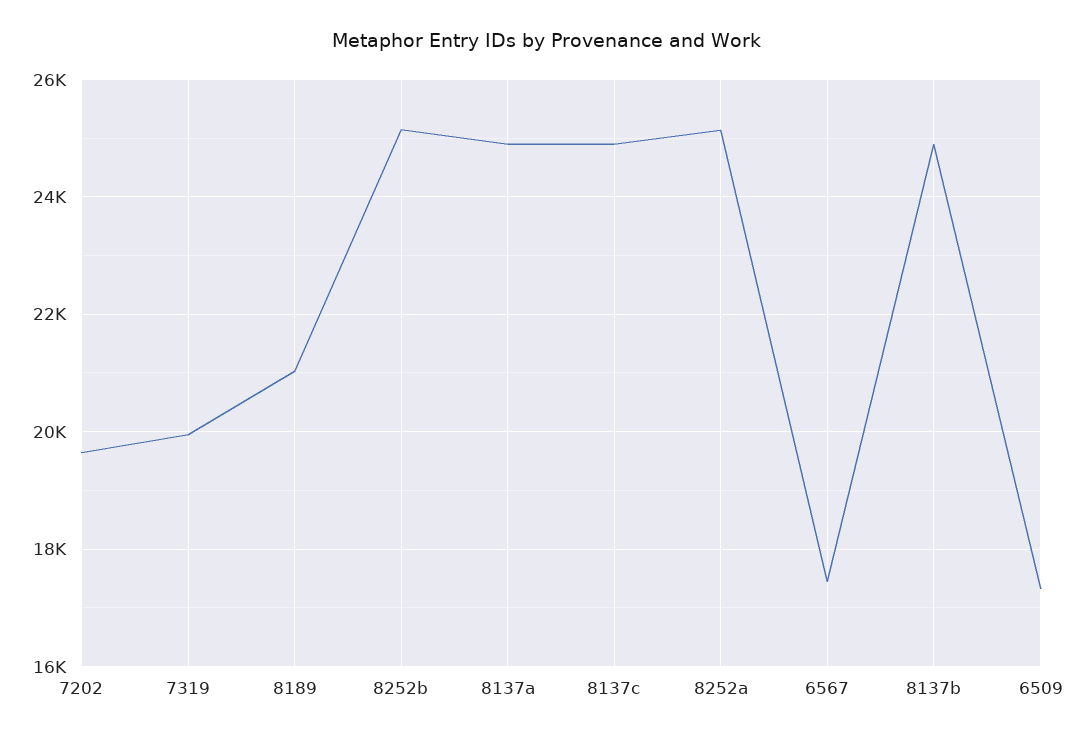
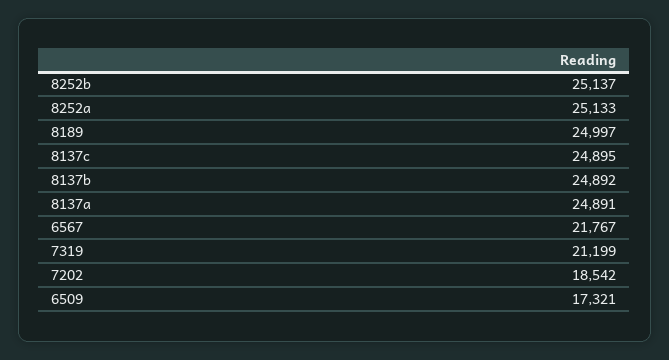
7202: 19600 -> 18542
7319: 20000 -> 21199
8189: 21000 -> 24997
6567: 17400 -> 21767

